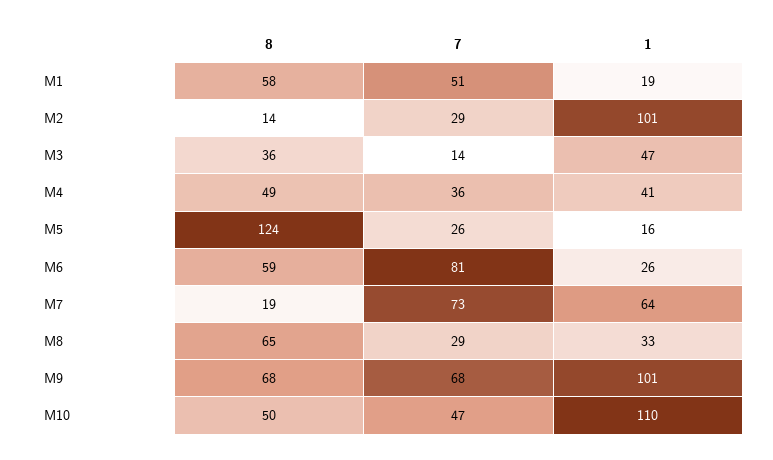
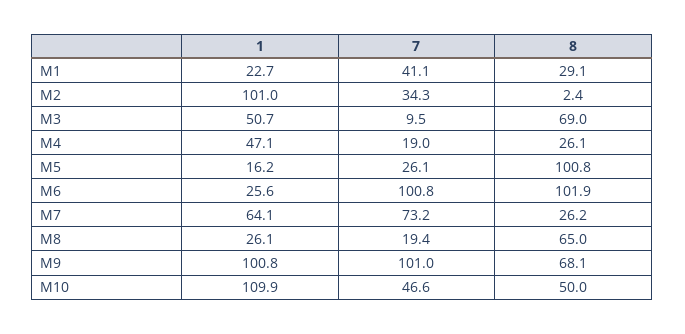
8, M1: 58 -> 29.1
7, M1: 51 -> 41.1
1, M1: 19 -> 22.7
8, M2: 14 -> 2.4
7, M2: 29 -> 34.3
8, M3: 36 -> 69
7, M3: 14 -> 9.5
1, M3: 47 -> 50.7
8, M4: 49 -> 26.1
7, M4: 36 -> 19
1, M4: 41 -> 47.1
8, M5: 124 -> 100.8
8, M6: 59 -> 101.9
7, M6: 81 -> 100.8
8, M7: 19 -> 26.2
7, M8: 29 -> 19.4
1, M8: 33 -> 26.1
7, M9: 68 -> 101

